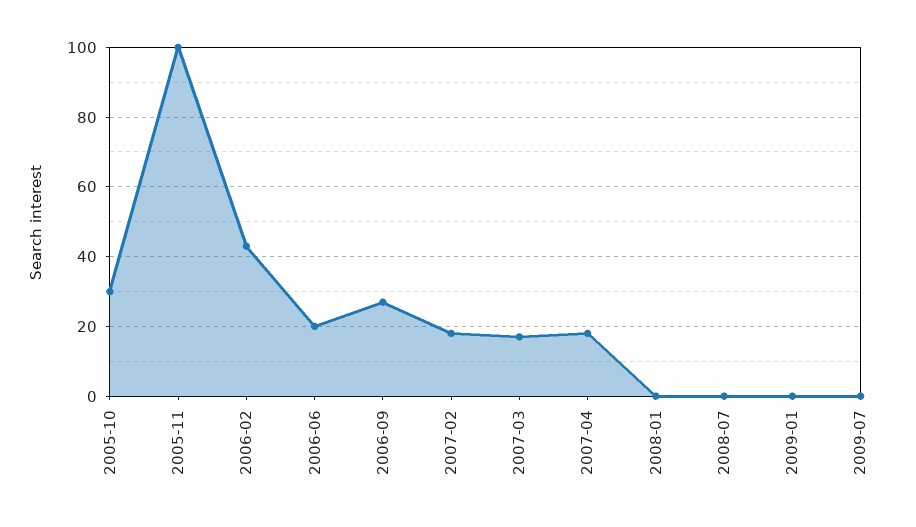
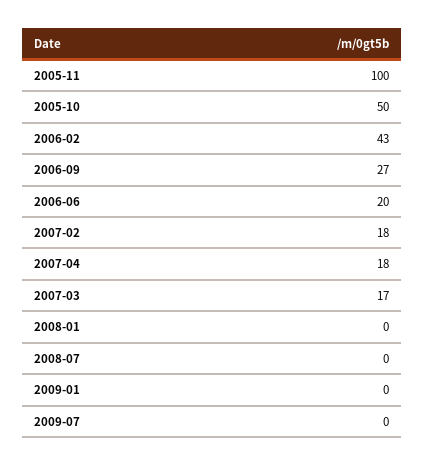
2005-10: 30 -> 50

